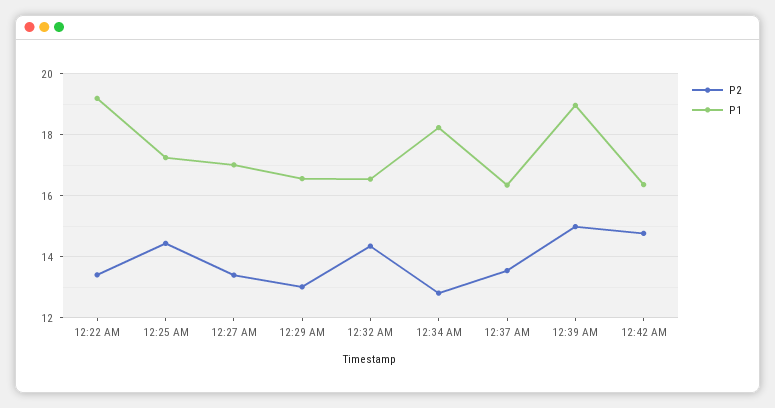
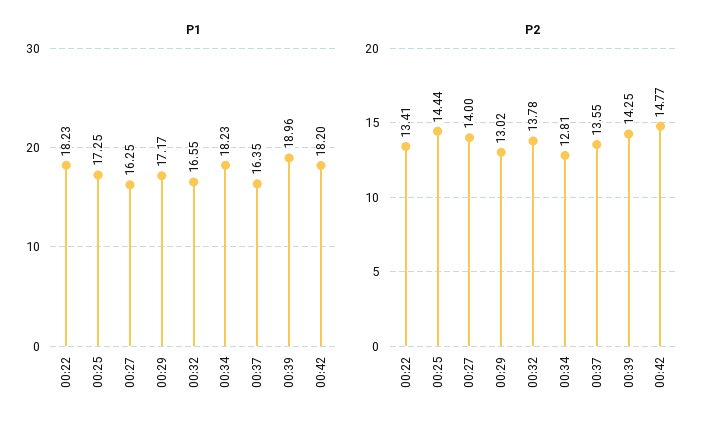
P1, 12:22 AM: 19.2 -> 18.23
P2, 12:27 AM: 13.4 -> 14
P1, 12:27 AM: 17 -> 16.25
P1, 12:29 AM: 16.6 -> 17.17
P2, 12:32 AM: 14.4 -> 13.78
P2, 12:39 AM: 15 -> 14.25
P1, 12:42 AM: 16.4 -> 18.2

